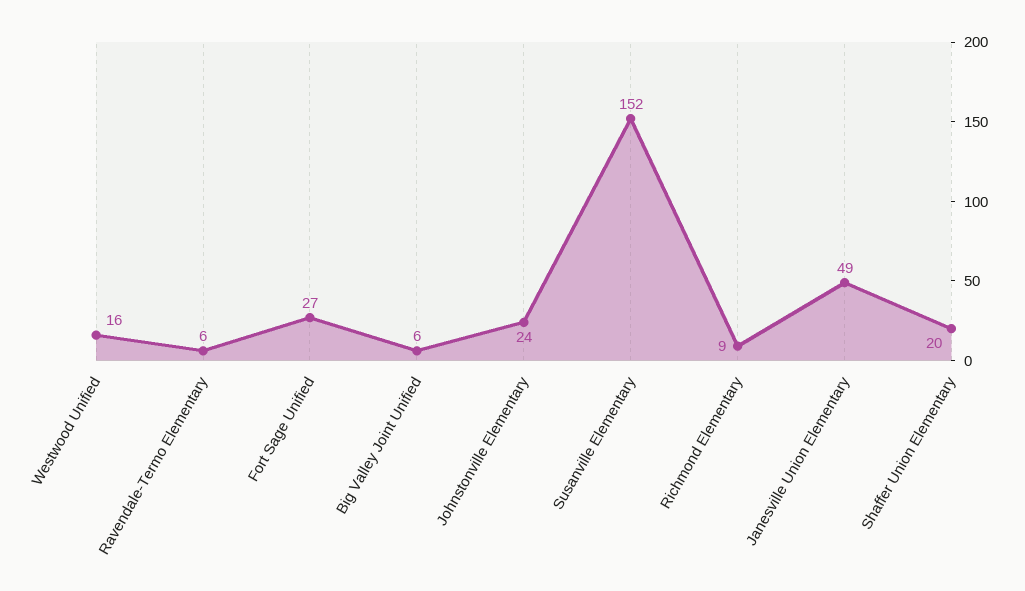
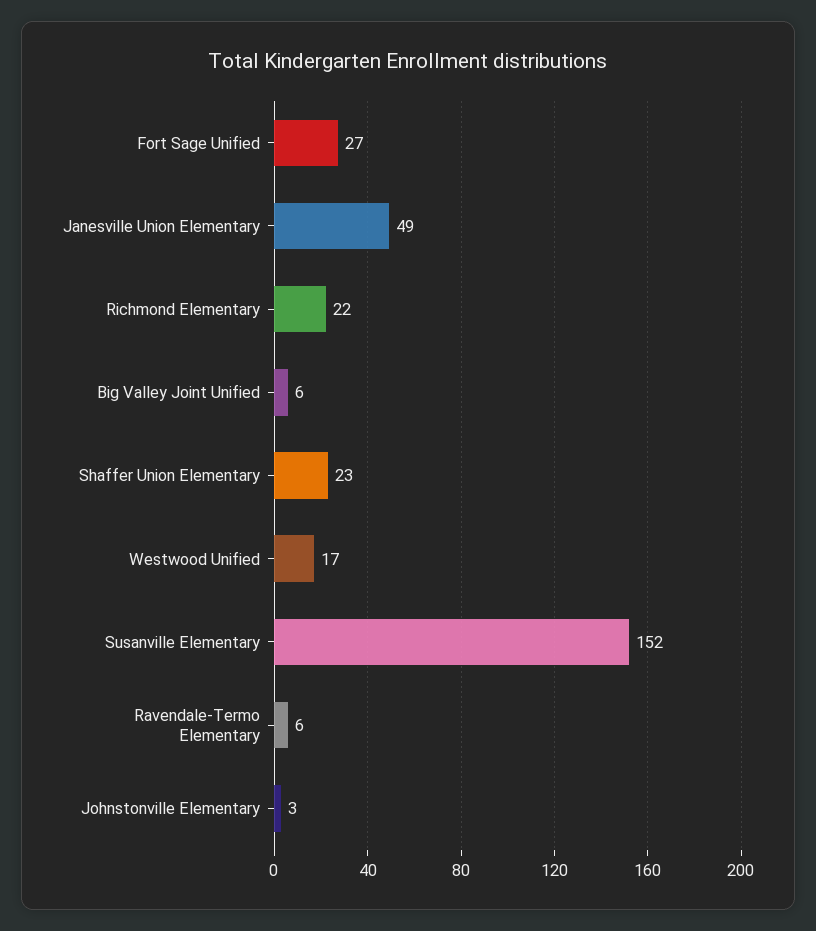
Westwood Unified: 16 -> 17
Johnstonville Elementary: 24 -> 3
Richmond Elementary: 9 -> 22
Shaffer Union Elementary: 20 -> 23

